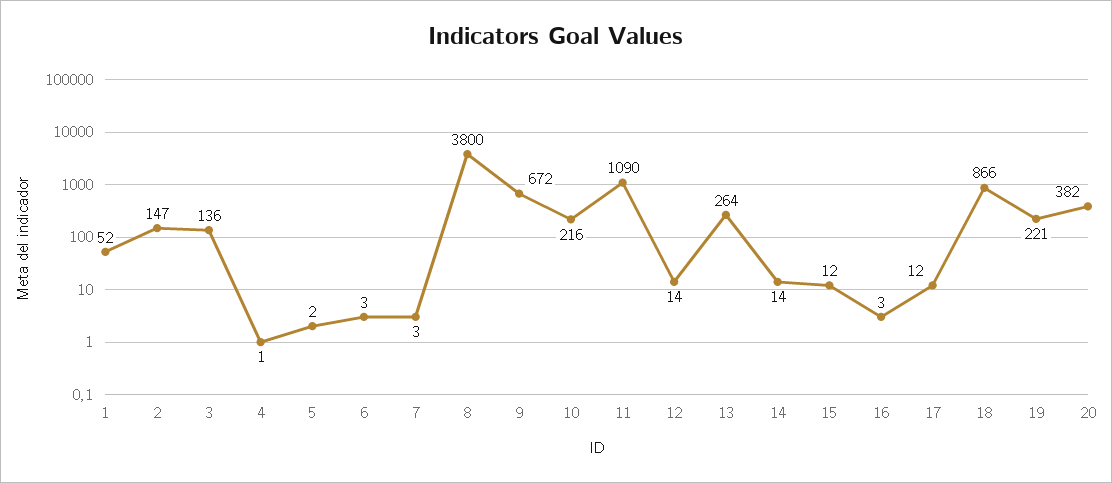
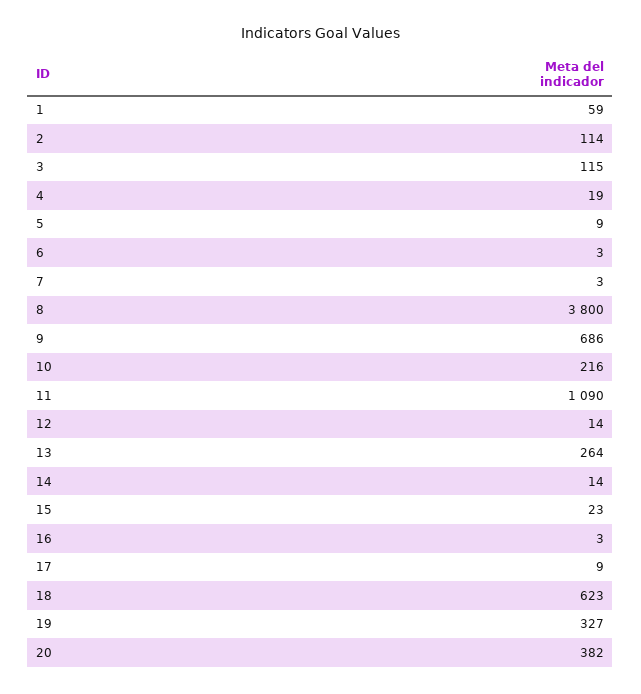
1: 52 -> 59
2: 147 -> 114
3: 136 -> 115
4: 1 -> 19
5: 2 -> 9
9: 672 -> 686
15: 12 -> 23
17: 12 -> 9
18: 866 -> 623
19: 221 -> 327

